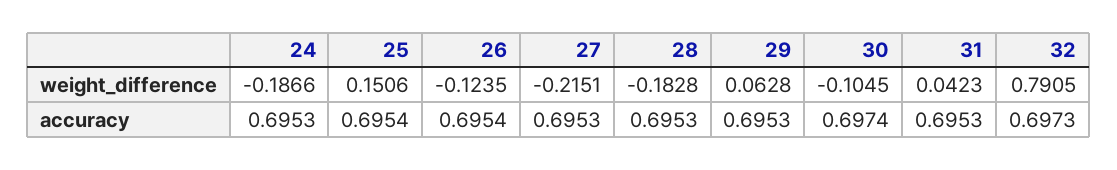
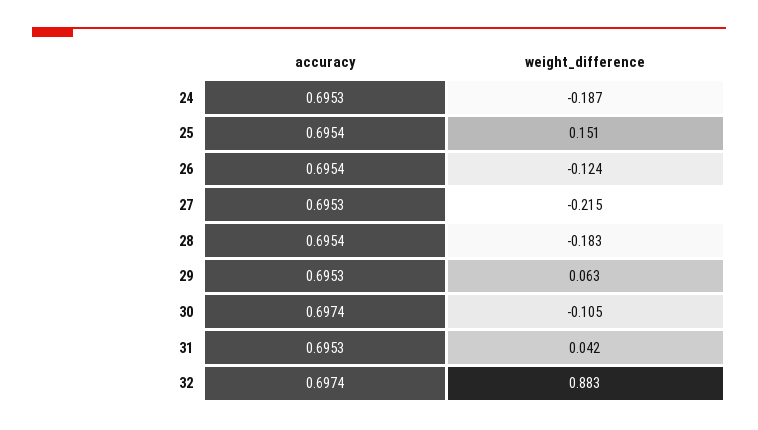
32, weight_difference: 0.7905 -> 0.883
28, accuracy: 0.6953 -> 0.6954
32, accuracy: 0.6973 -> 0.6974

